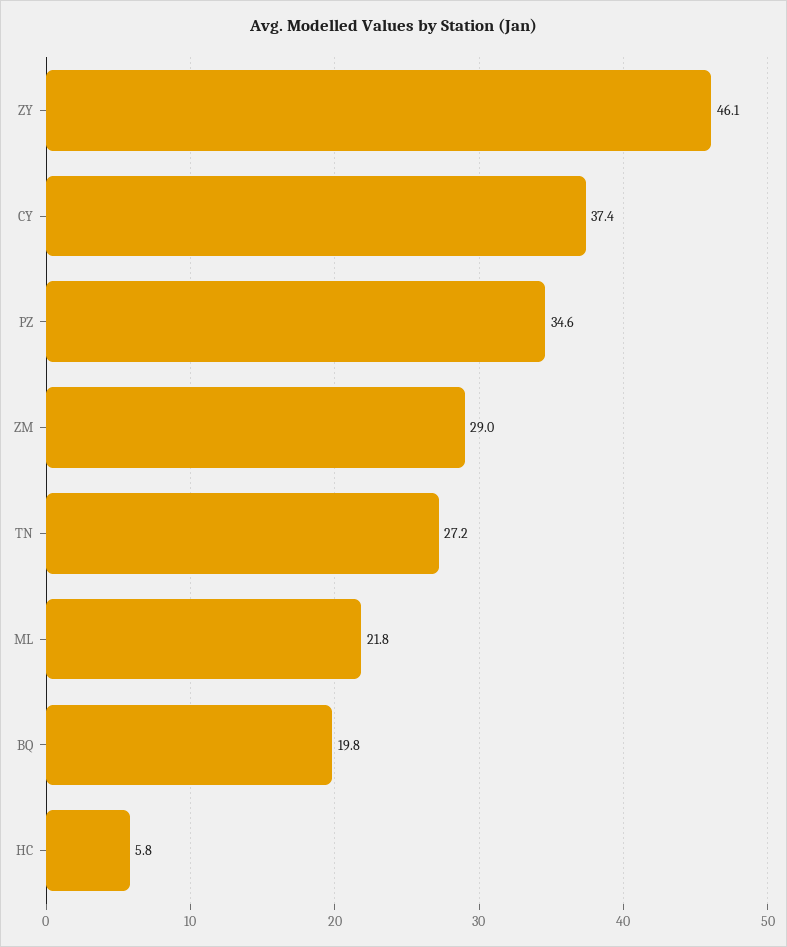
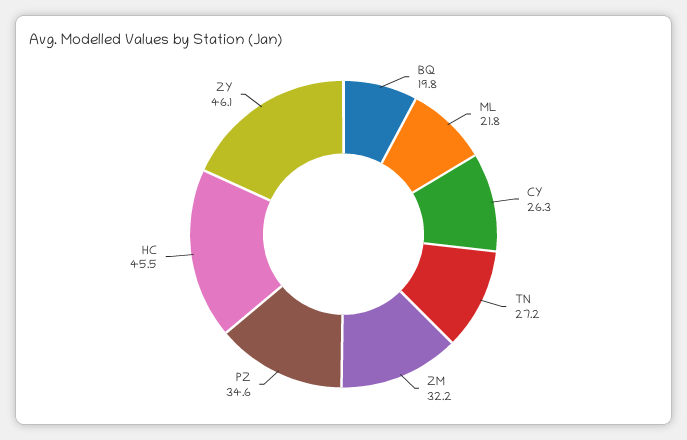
CY: 37.4 -> 26.3
ZM: 29 -> 32.2
HC: 5.8 -> 45.5

